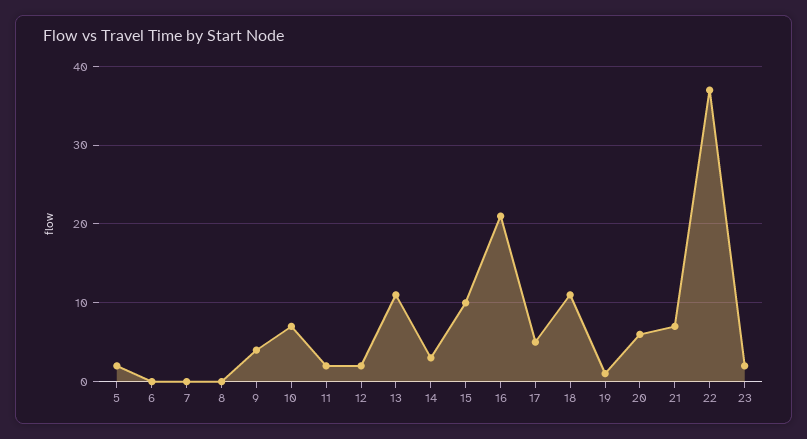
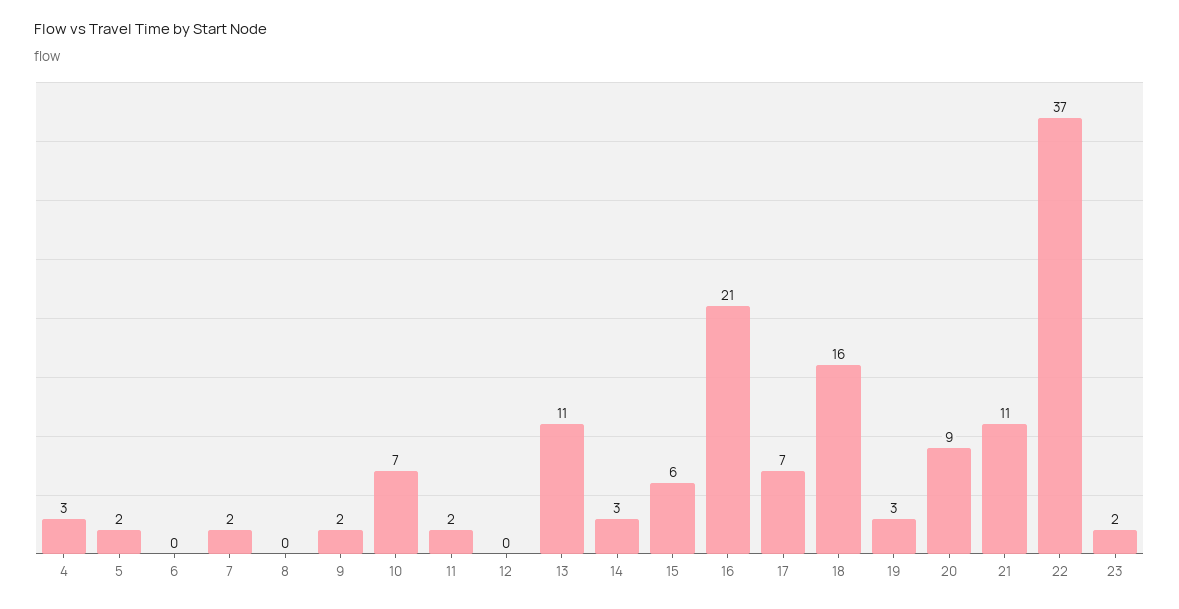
7: 0 -> 2
9: 4 -> 2
12: 2 -> 0
15: 10 -> 6
17: 5 -> 7
18: 11 -> 16
19: 1 -> 3
20: 6 -> 9
21: 7 -> 11
4: none -> 3

